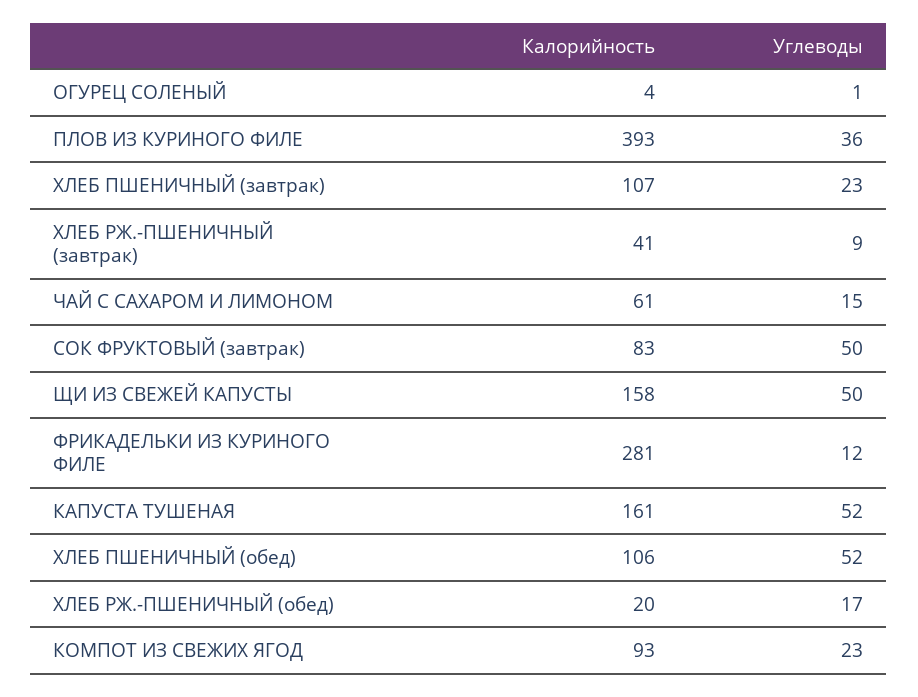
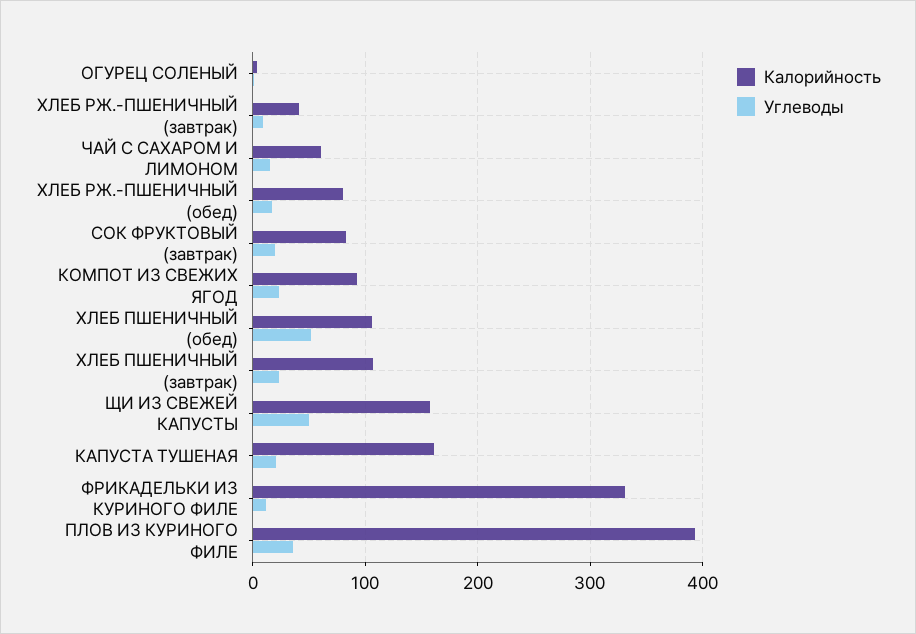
Углеводы, СОК ФРУКТОВЫЙ (завтрак): 50 -> 20
Калорийность, ФРИКАДЕЛЬКИ ИЗ КУРИНОГО ФИЛЕ: 281 -> 330
Углеводы, КАПУСТА ТУШЕНАЯ: 52 -> 20
Калорийность, ХЛЕБ РЖ.-ПШЕНИЧНЫЙ (обед): 20 -> 80

